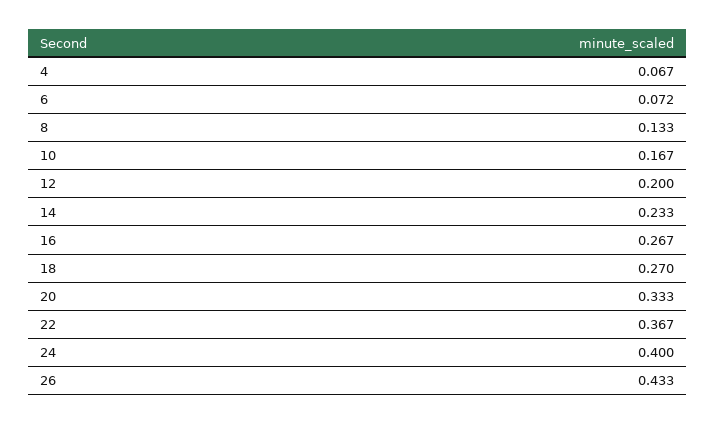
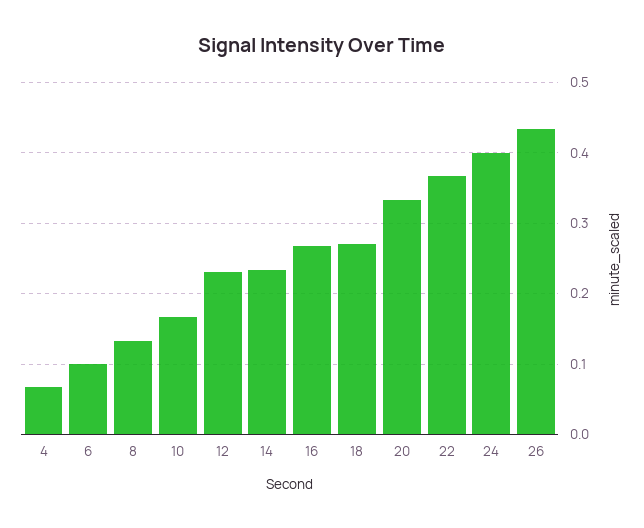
6: 0.072 -> 0.1
12: 0.2 -> 0.23

